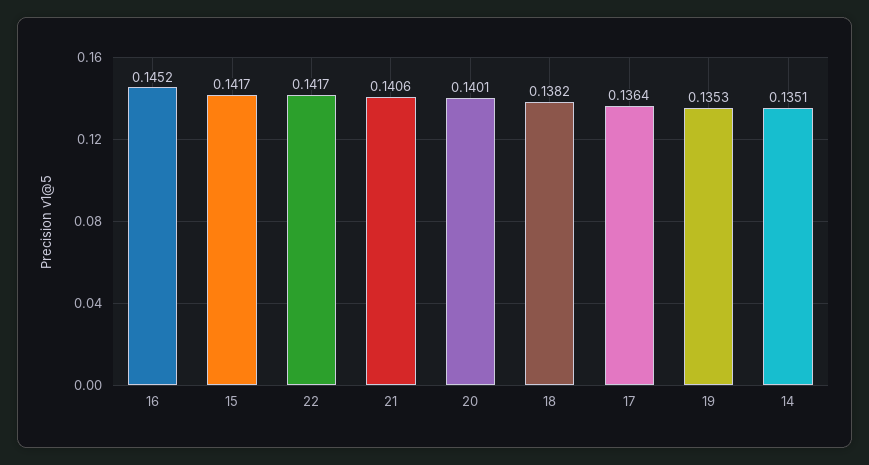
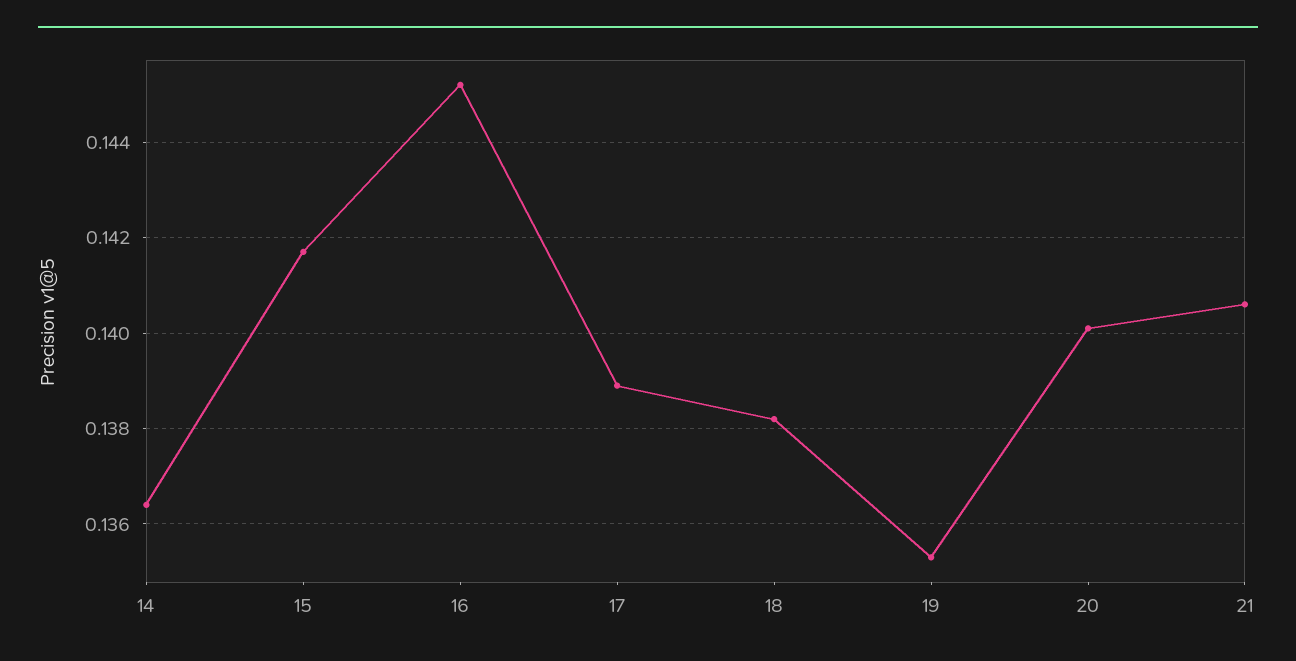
22: 0.1417 -> none
17: 0.1364 -> 0.139
14: 0.1351 -> 0.1365

